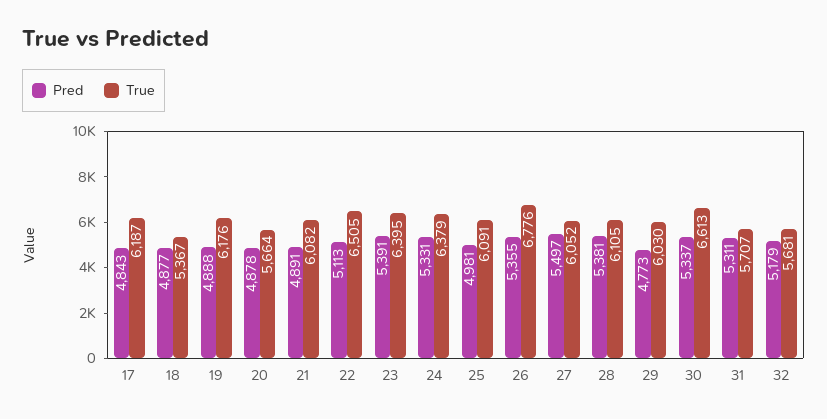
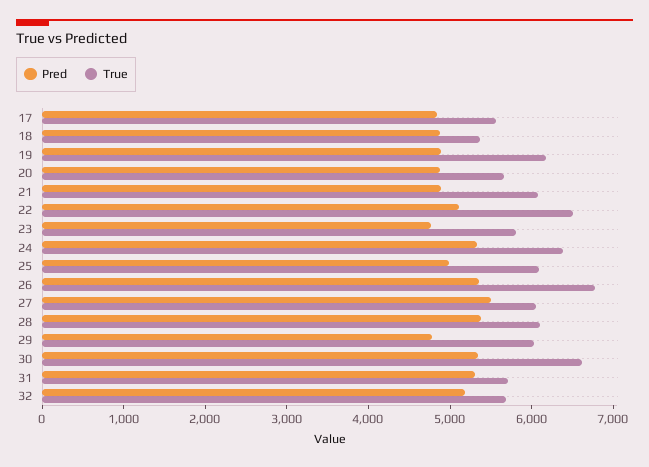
True, 17: 6187 -> 5600
Pred, 23: 5391 -> 4800
True, 23: 6395 -> 5800

